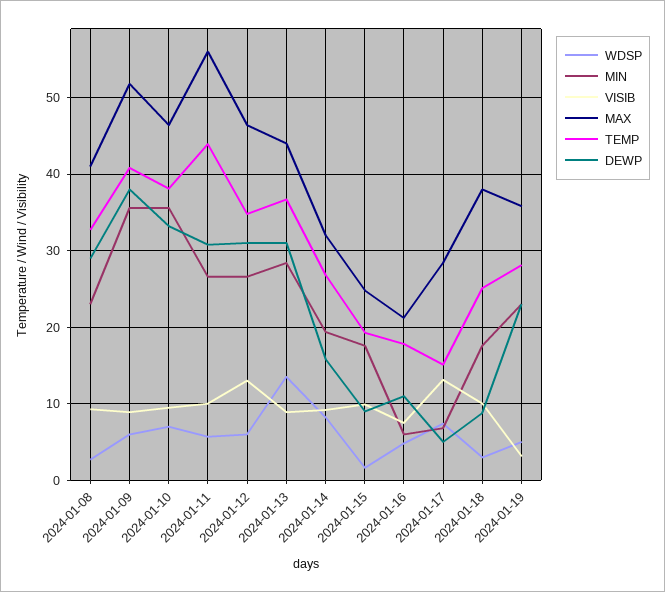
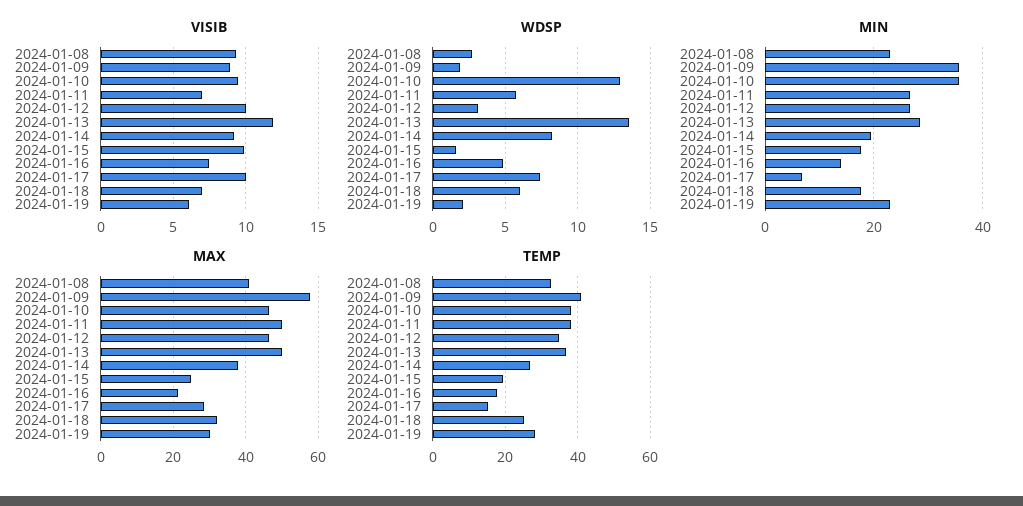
DEWP, 2024-01-08: 29 -> none
WDSP, 2024-01-09: 6 -> 2
MAX, 2024-01-09: 52 -> 58
DEWP, 2024-01-09: 38 -> none
WDSP, 2024-01-10: 7 -> 13
DEWP, 2024-01-10: 33 -> none
VISIB, 2024-01-11: 10 -> 7
MAX, 2024-01-11: 56 -> 50
TEMP, 2024-01-11: 44 -> 38
DEWP, 2024-01-11: 31 -> none
WDSP, 2024-01-12: 6 -> 3
VISIB, 2024-01-12: 13 -> 10
DEWP, 2024-01-12: 31 -> none
VISIB, 2024-01-13: 9 -> 12
MAX, 2024-01-13: 44 -> 50
DEWP, 2024-01-13: 31 -> none
MAX, 2024-01-14: 32 -> 38
DEWP, 2024-01-14: 16 -> none
DEWP, 2024-01-15: 9 -> none
MIN, 2024-01-16: 6 -> 14
DEWP, 2024-01-16: 11 -> none
VISIB, 2024-01-17: 13 -> 10
DEWP, 2024-01-17: 5 -> none
WDSP, 2024-01-18: 3 -> 6
VISIB, 2024-01-18: 10 -> 7
MAX, 2024-01-18: 38 -> 32
DEWP, 2024-01-18: 9 -> none
WDSP, 2024-01-19: 5 -> 2
VISIB, 2024-01-19: 3 -> 6
MAX, 2024-01-19: 36 -> 30
DEWP, 2024-01-19: 23 -> none

